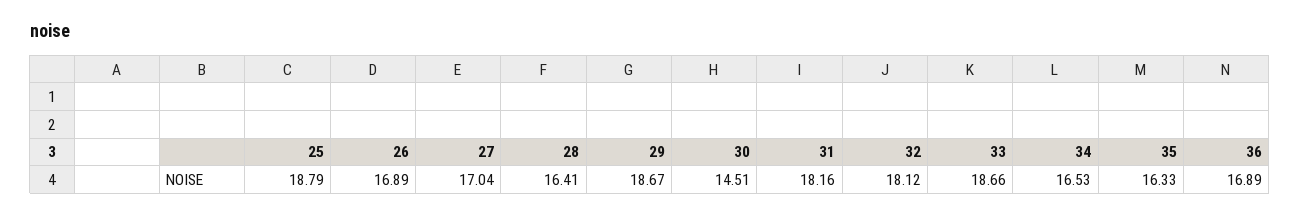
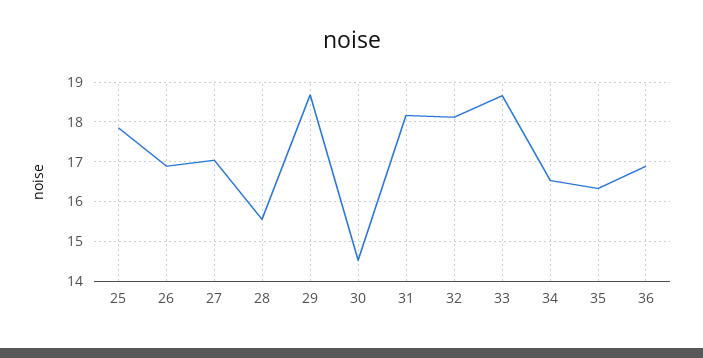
25: 18.79 -> 17.8
28: 16.41 -> 15.6

